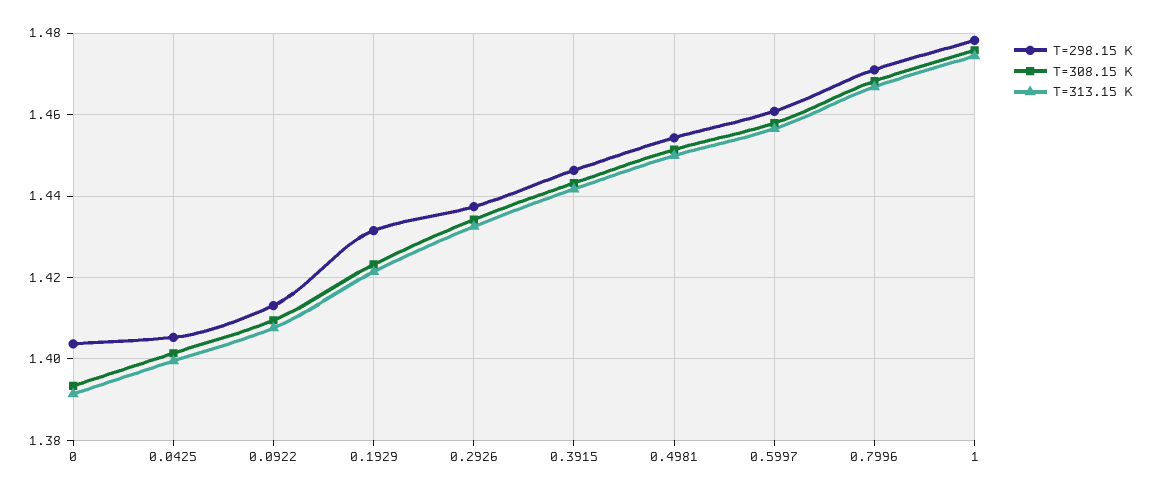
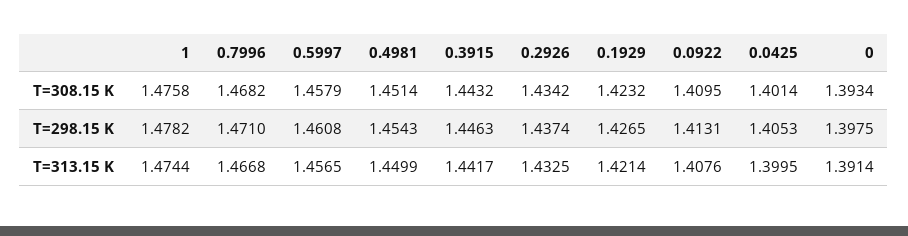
T=298.15 K, 0: 1.404 -> 1.3975
T=298.15 K, 0.1929: 1.432 -> 1.4265

